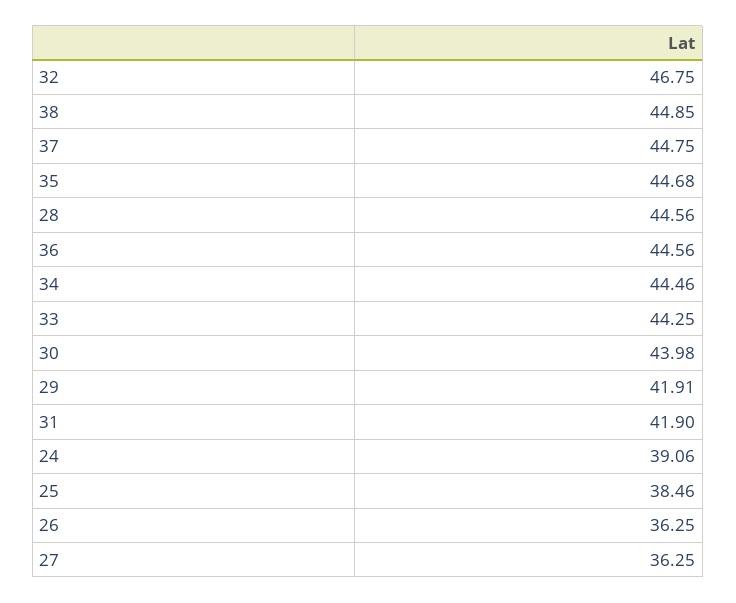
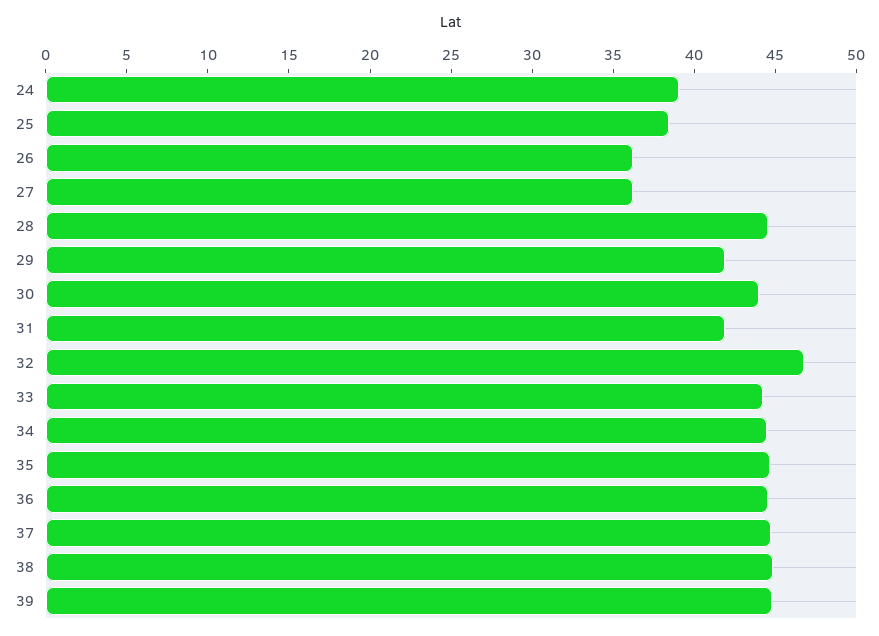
39: none -> 45

